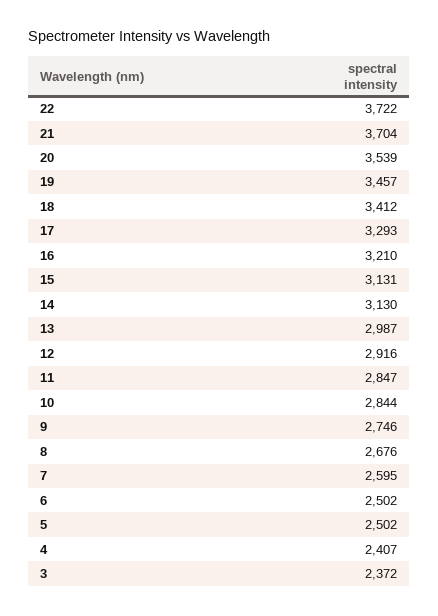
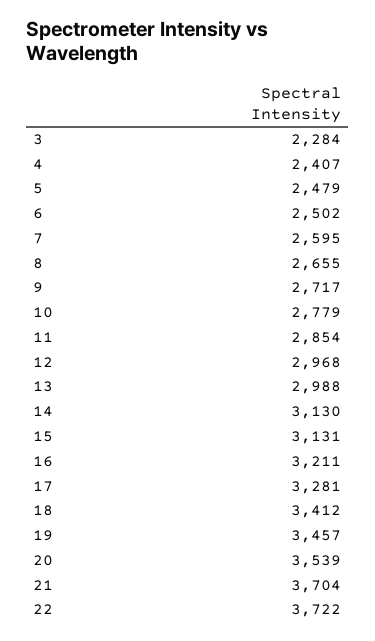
17: 3293 -> 3281
16: 3210 -> 3211
13: 2987 -> 2988
12: 2916 -> 2968
11: 2847 -> 2854
10: 2844 -> 2779
9: 2746 -> 2717
8: 2676 -> 2655
5: 2502 -> 2479
3: 2372 -> 2284

